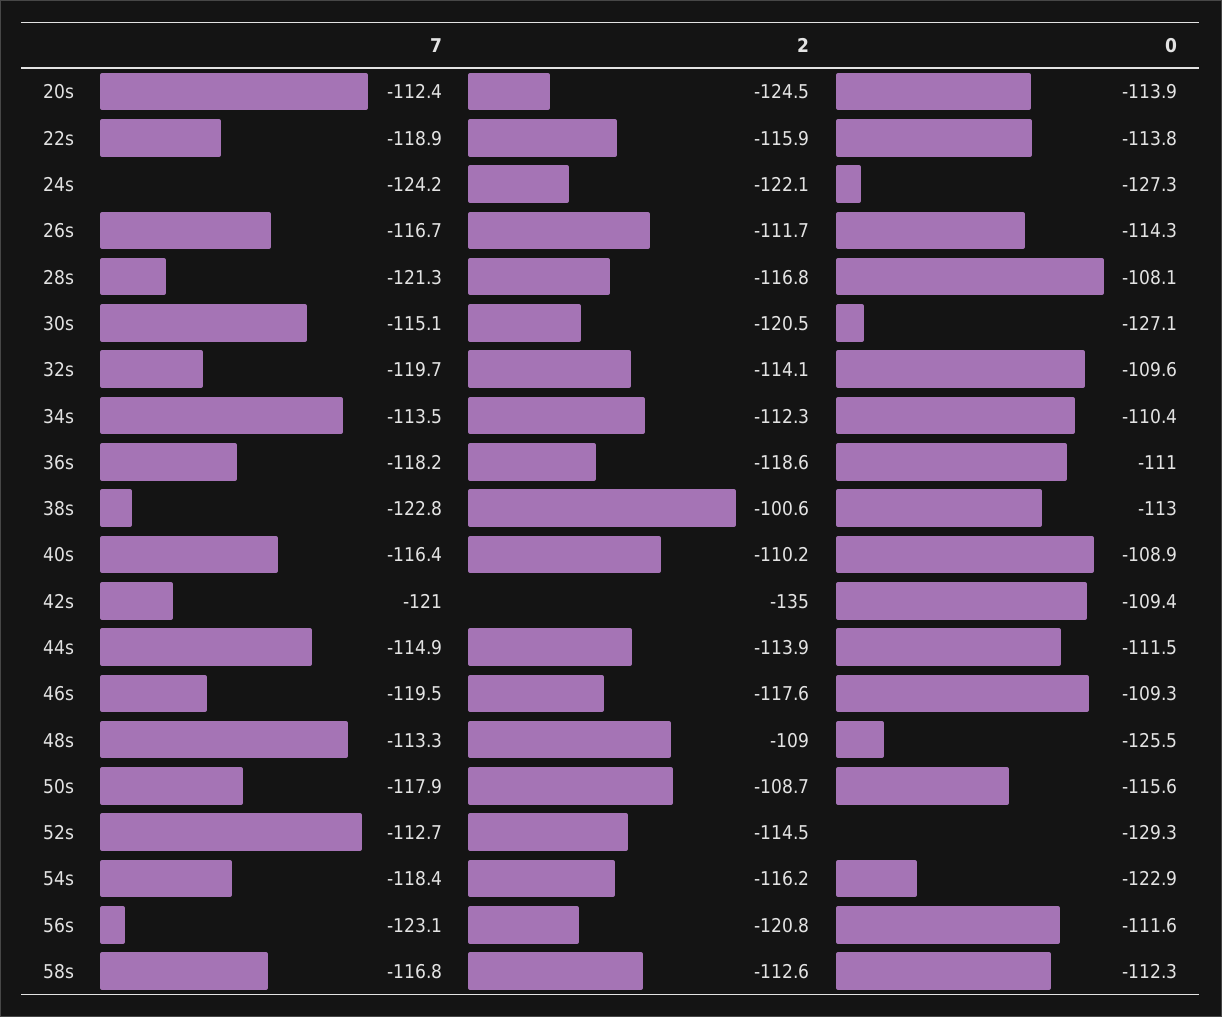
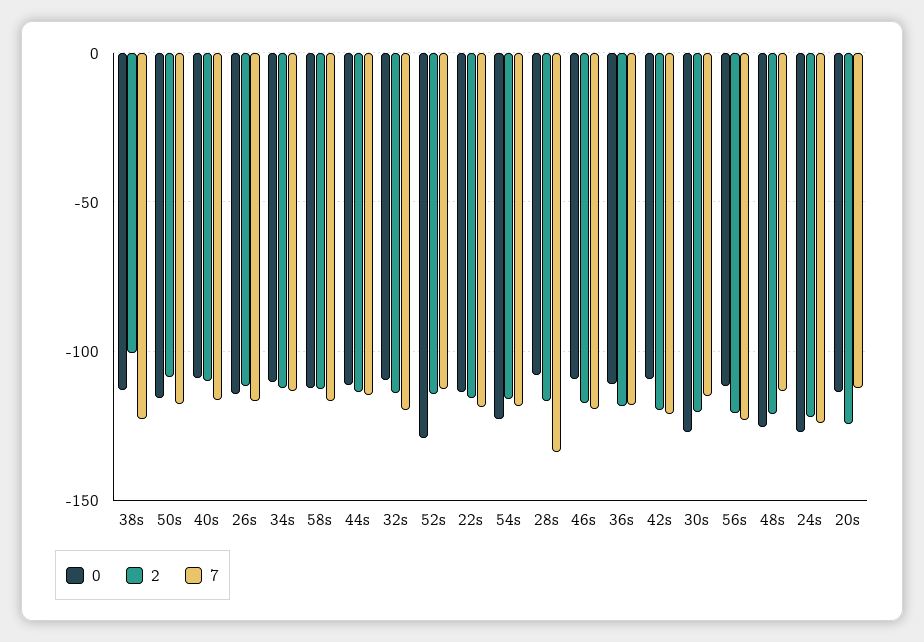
7, 28s: -121.3 -> -135
2, 42s: -135 -> -120
2, 48s: -109 -> -120

